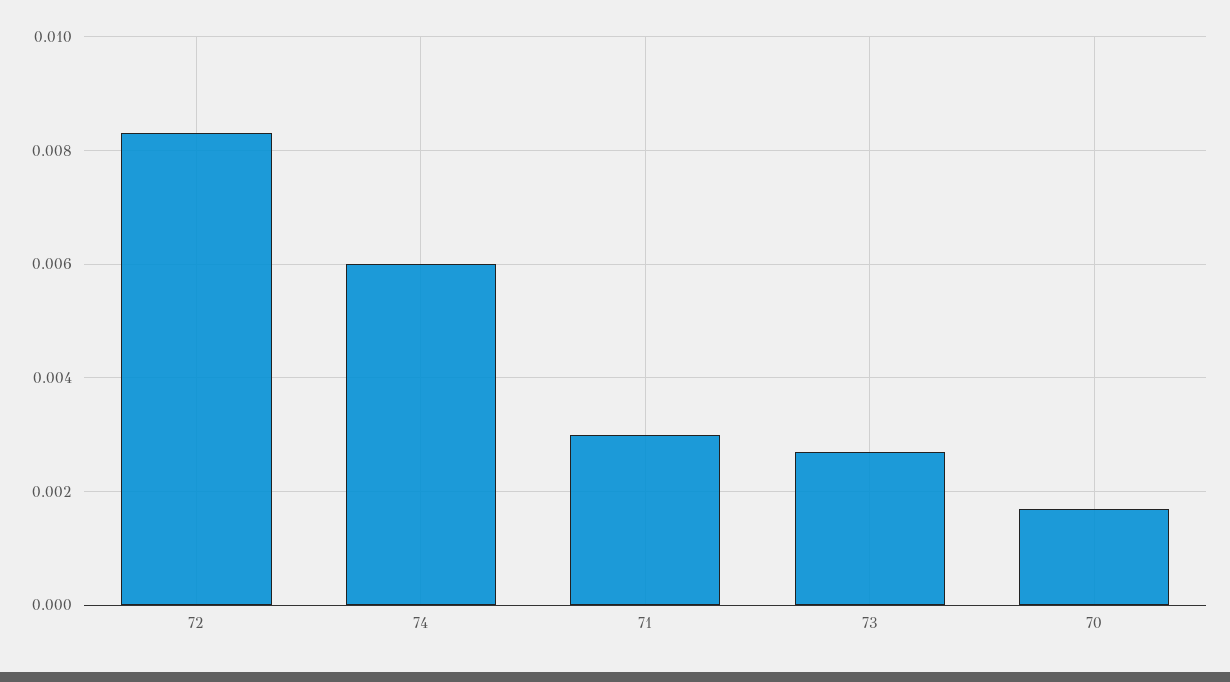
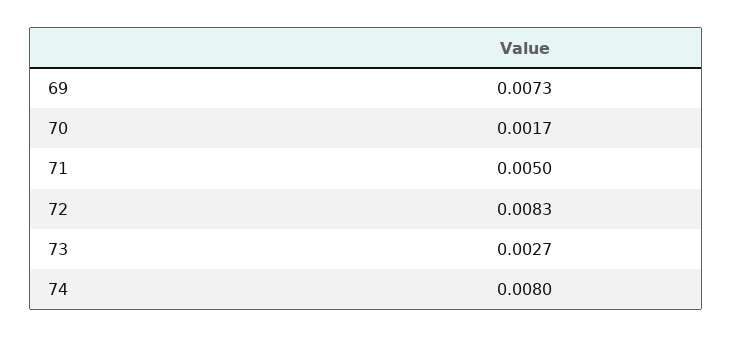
74: 0.006 -> 0.008
71: 0.003 -> 0.005
69: none -> 0.0073

